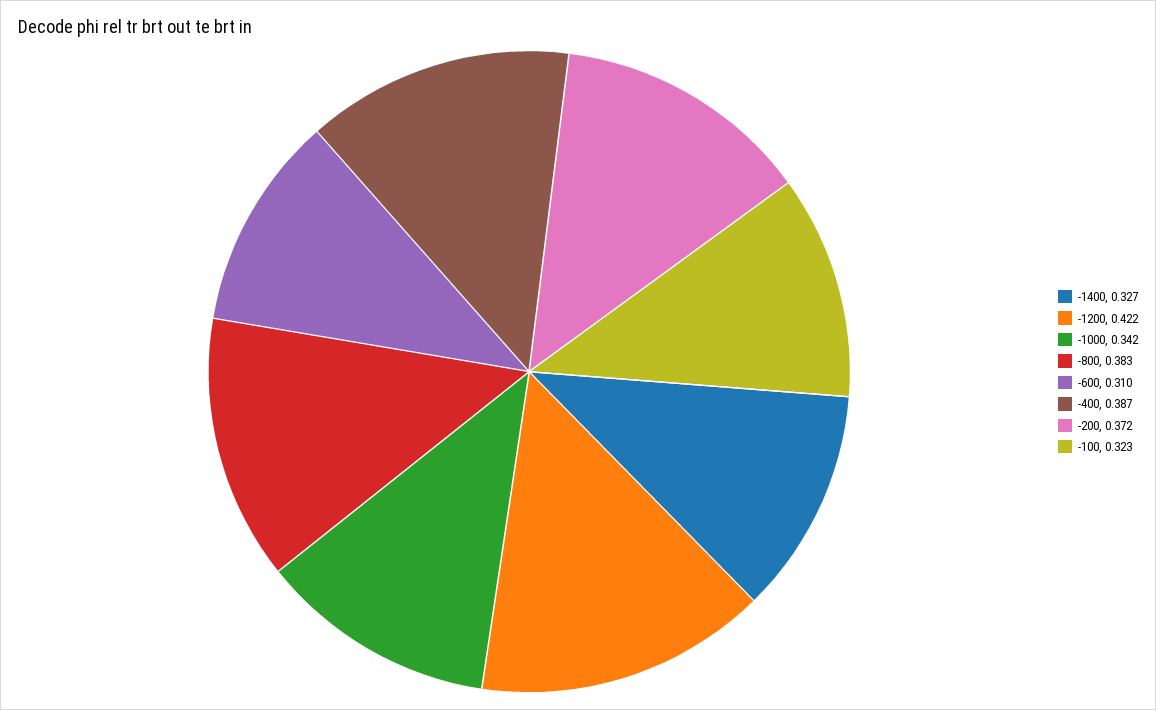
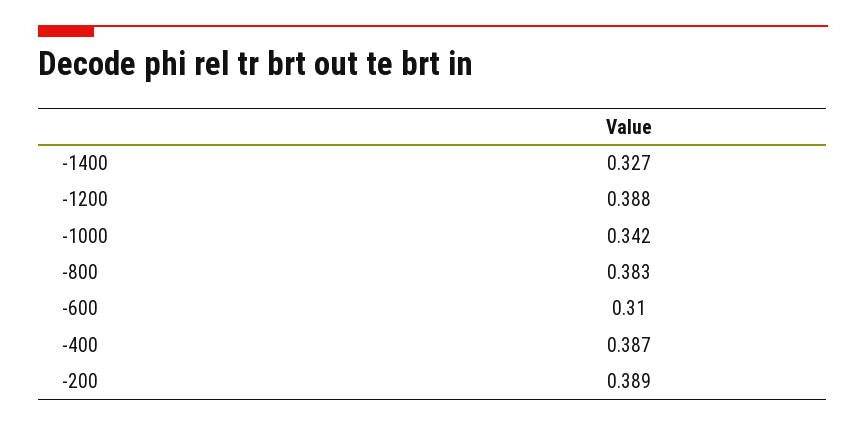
-1200: 0.422 -> 0.388
-200: 0.372 -> 0.389
-100: 0.323 -> none

